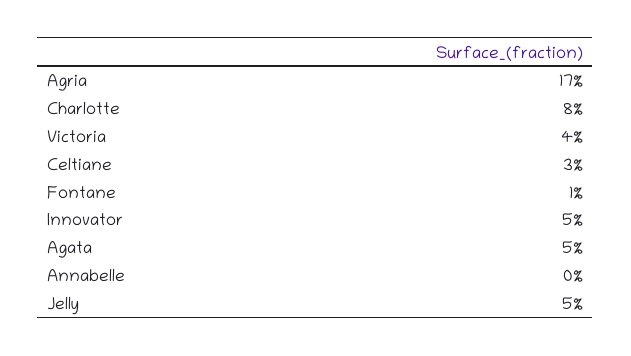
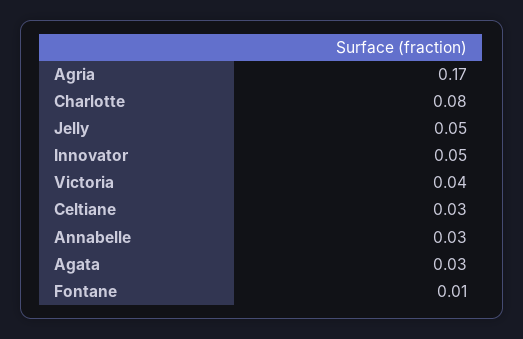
Agata: 0.05 -> 0.03
Annabelle: 0 -> 0.03

